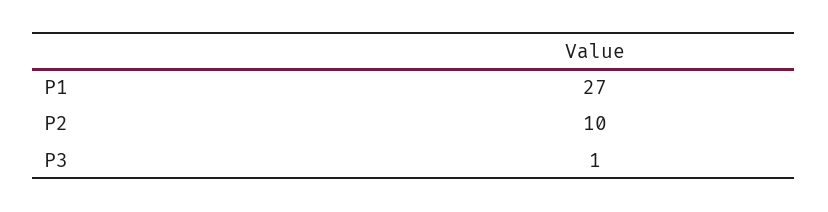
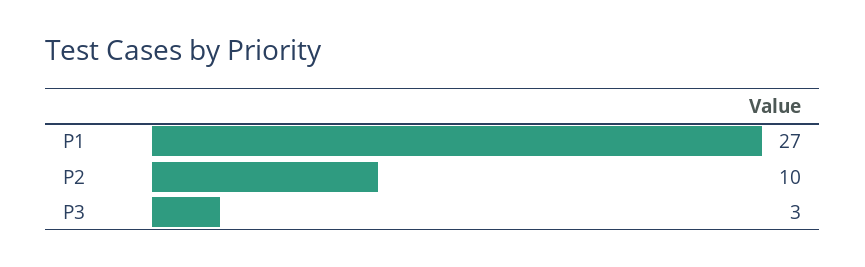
P3: 1 -> 3

